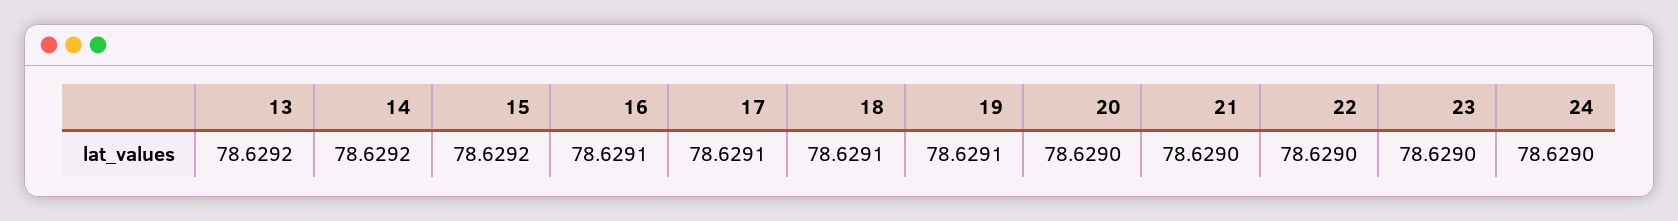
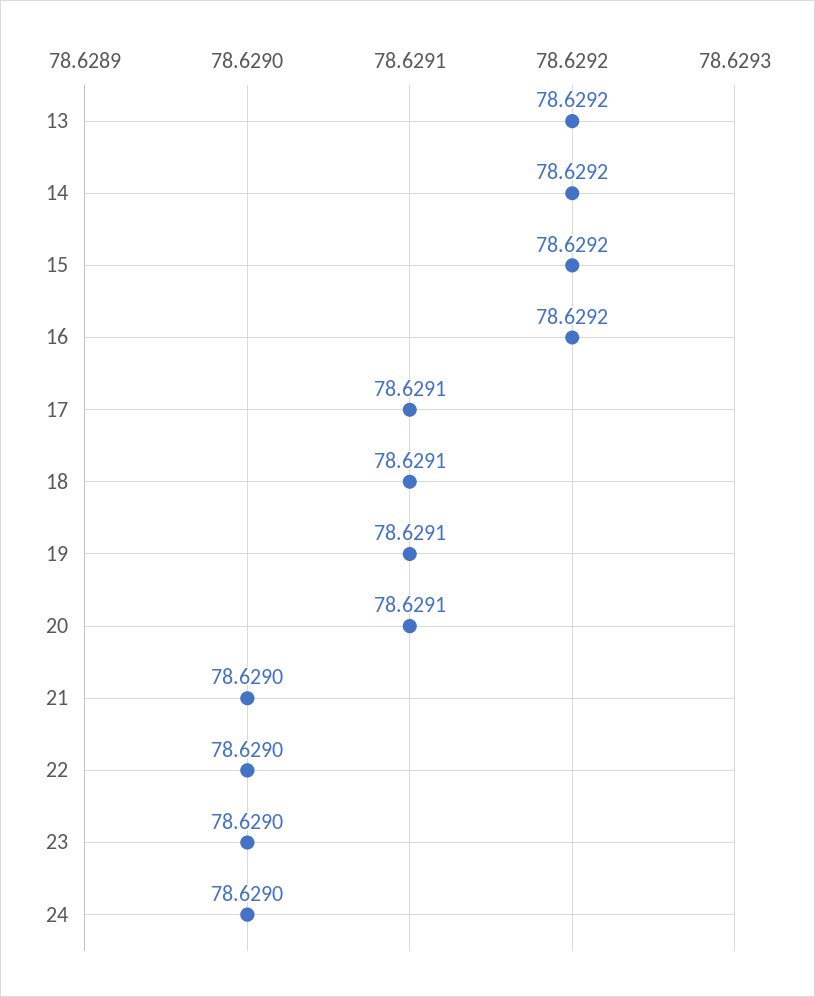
16: 78.6291 -> 78.6292
20: 78.629 -> 78.6291

